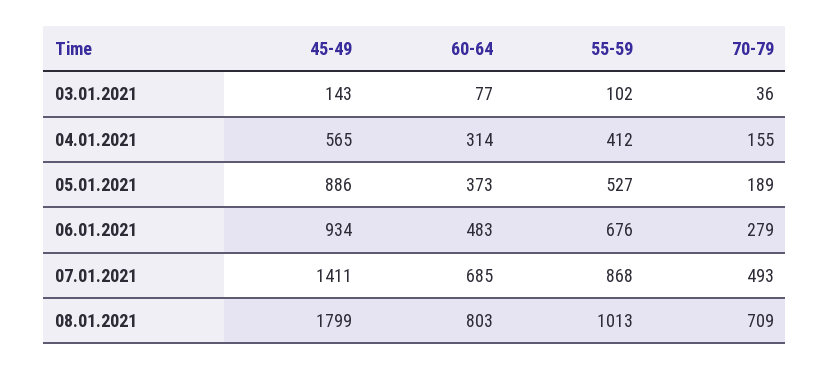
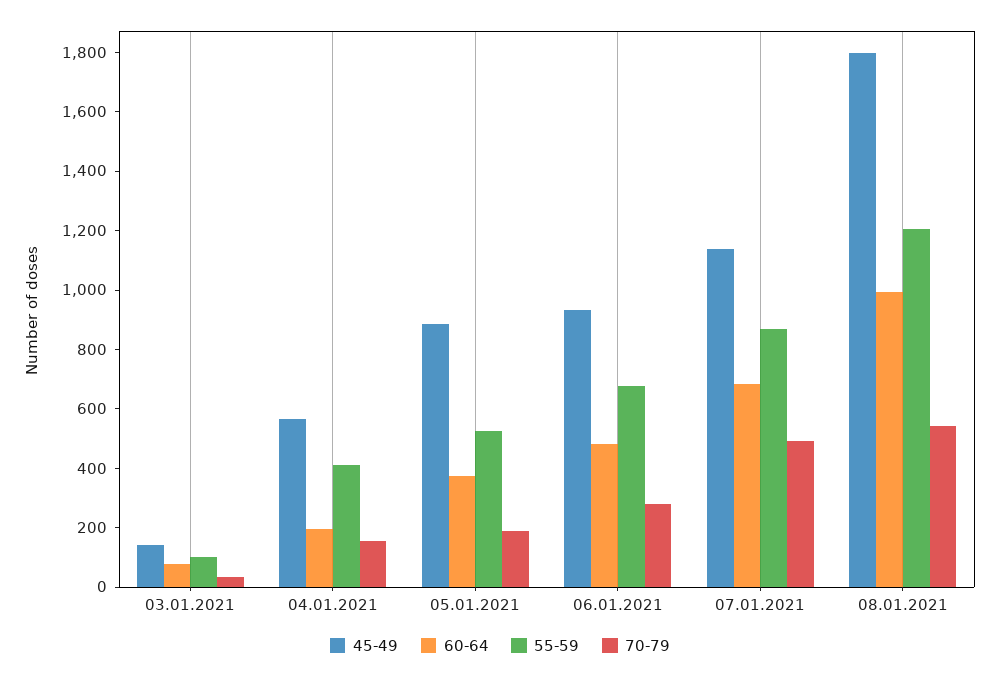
60-64, 04.01.2021: 314 -> 200
45-49, 07.01.2021: 1411 -> 1150
60-64, 08.01.2021: 803 -> 1000
55-59, 08.01.2021: 1013 -> 1200
70-79, 08.01.2021: 709 -> 550

